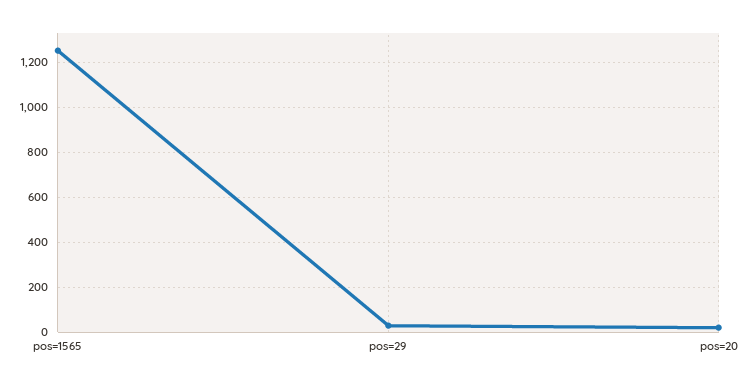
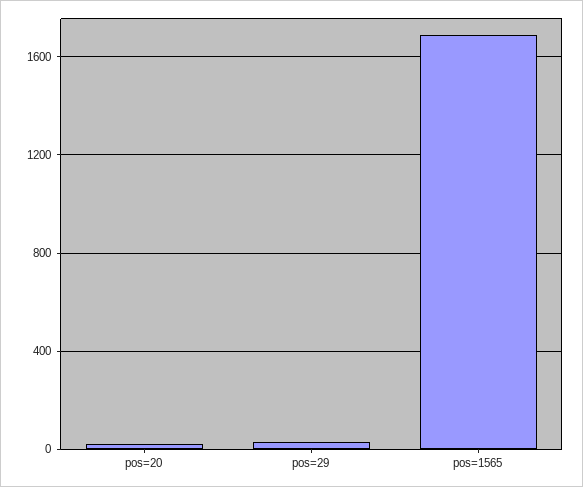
pos=1565: 1250 -> 1700

